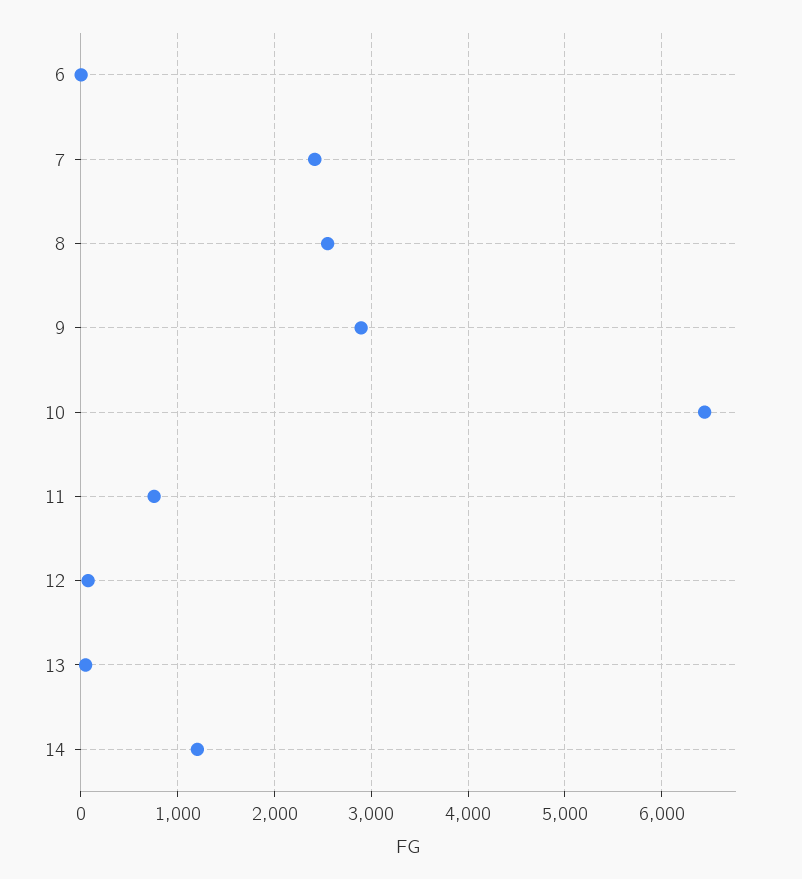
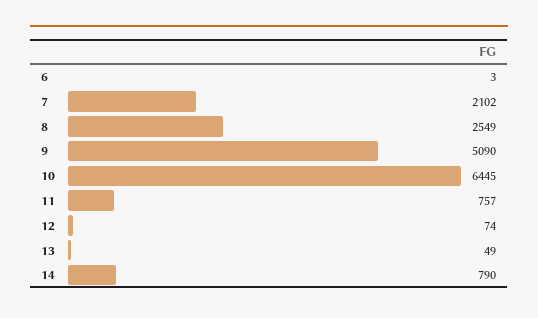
7: 2400 -> 2102
9: 2900 -> 5090
14: 1200 -> 790

